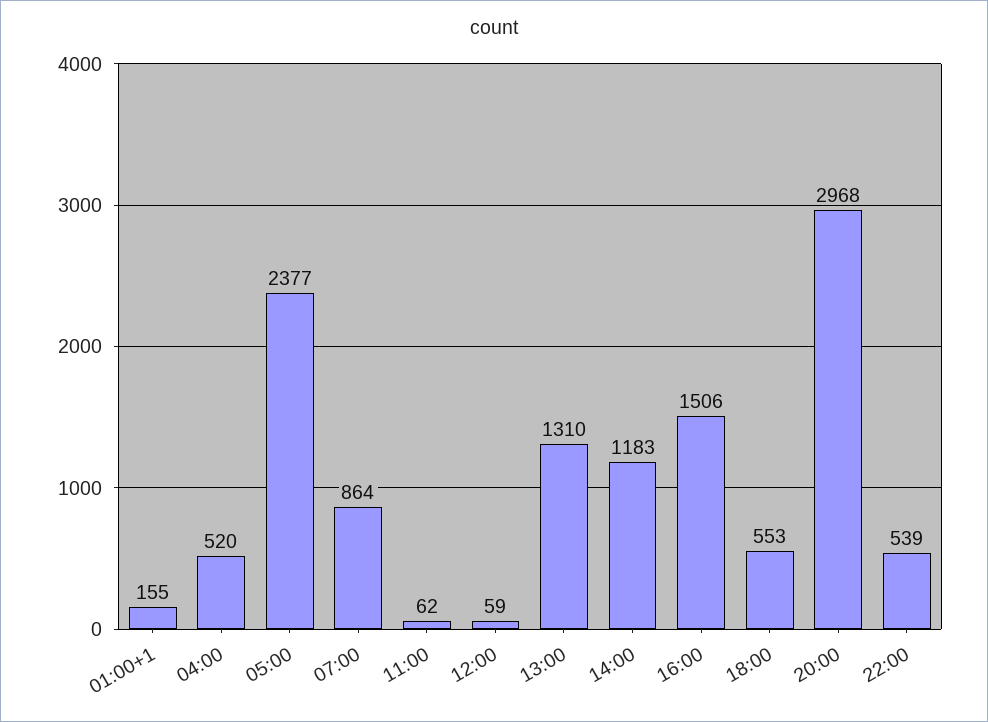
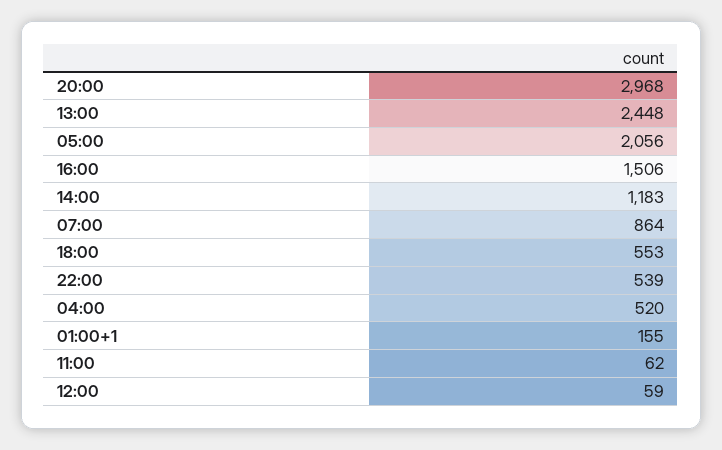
05:00: 2377 -> 2056
13:00: 1310 -> 2448

